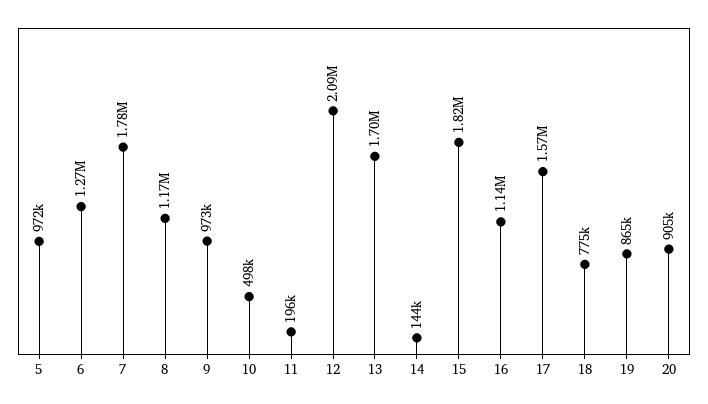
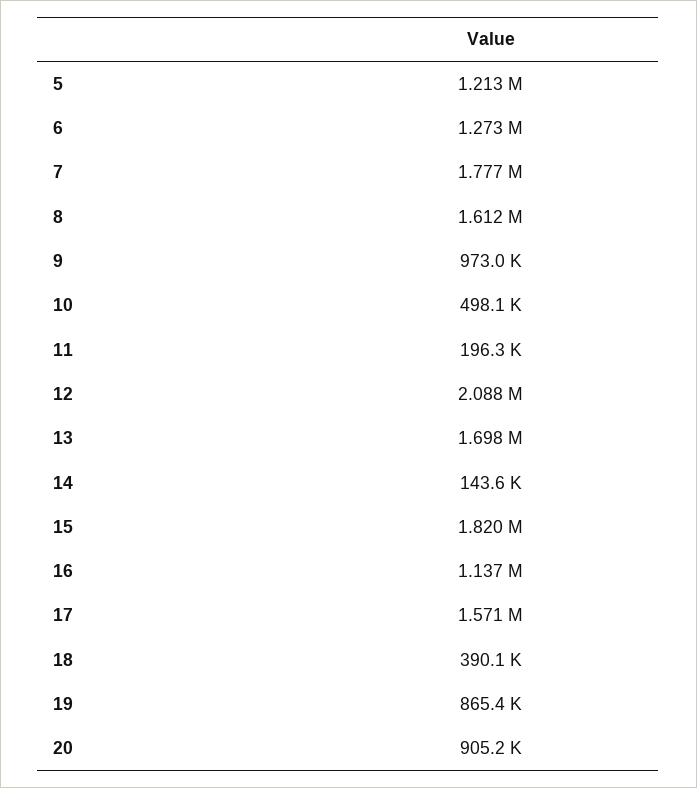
5: 972000 -> 1213000
8: 1170000 -> 1612000
18: 775000 -> 390100

